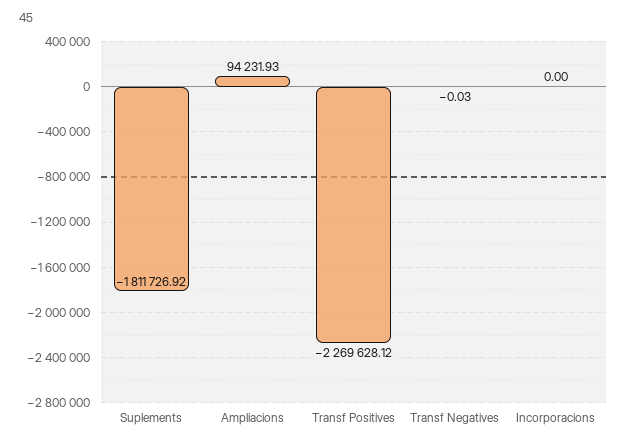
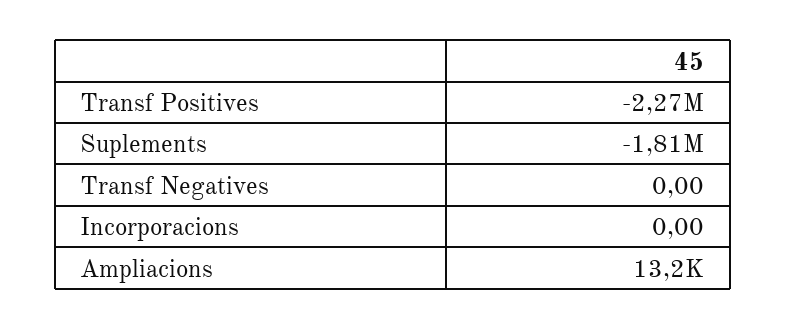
Ampliacions: 94231.93 -> 13200
Transf Negatives: -0.03 -> 0

